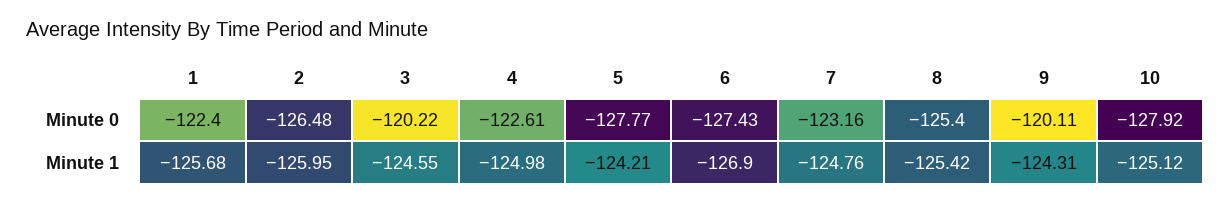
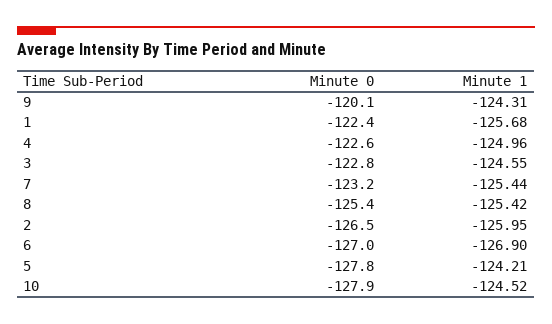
3, Minute 0: -120.22 -> -122.8
6, Minute 0: -127.43 -> -127
4, Minute 1: -124.98 -> -124.96
7, Minute 1: -124.76 -> -125.44
10, Minute 1: -125.12 -> -124.52

